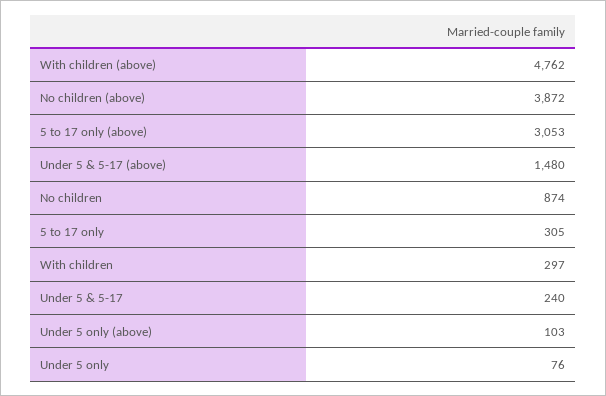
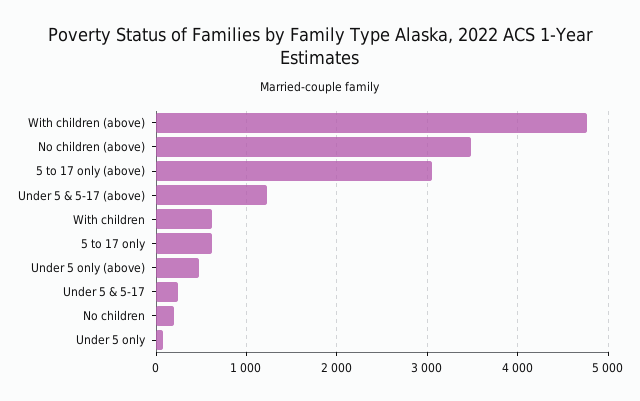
No children (above): 3872 -> 3500
Under 5 & 5-17 (above): 1480 -> 1200
No children: 874 -> 200
5 to 17 only: 305 -> 600
With children: 297 -> 600
Under 5 only (above): 103 -> 500

